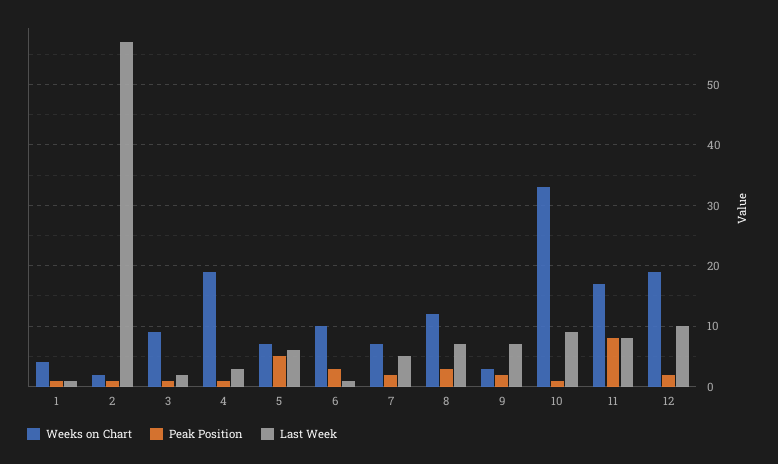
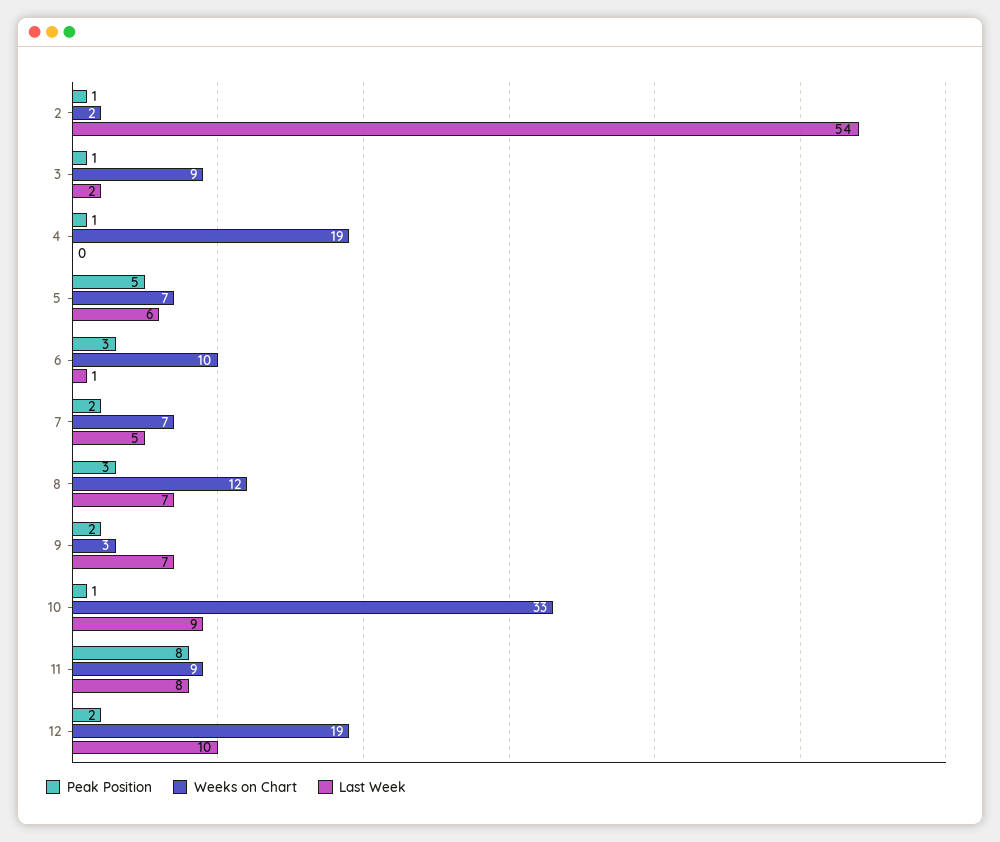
Weeks on Chart, 1: 4 -> none
Peak Position, 1: 1 -> none
Last Week, 1: 1 -> none
Last Week, 2: 57 -> 54
Last Week, 4: 3 -> 0
Weeks on Chart, 11: 17 -> 9

